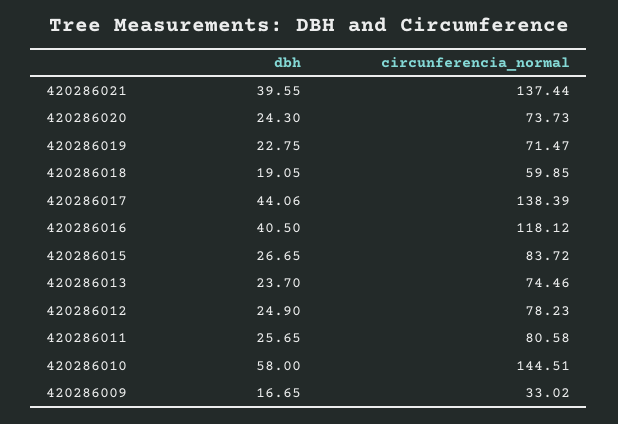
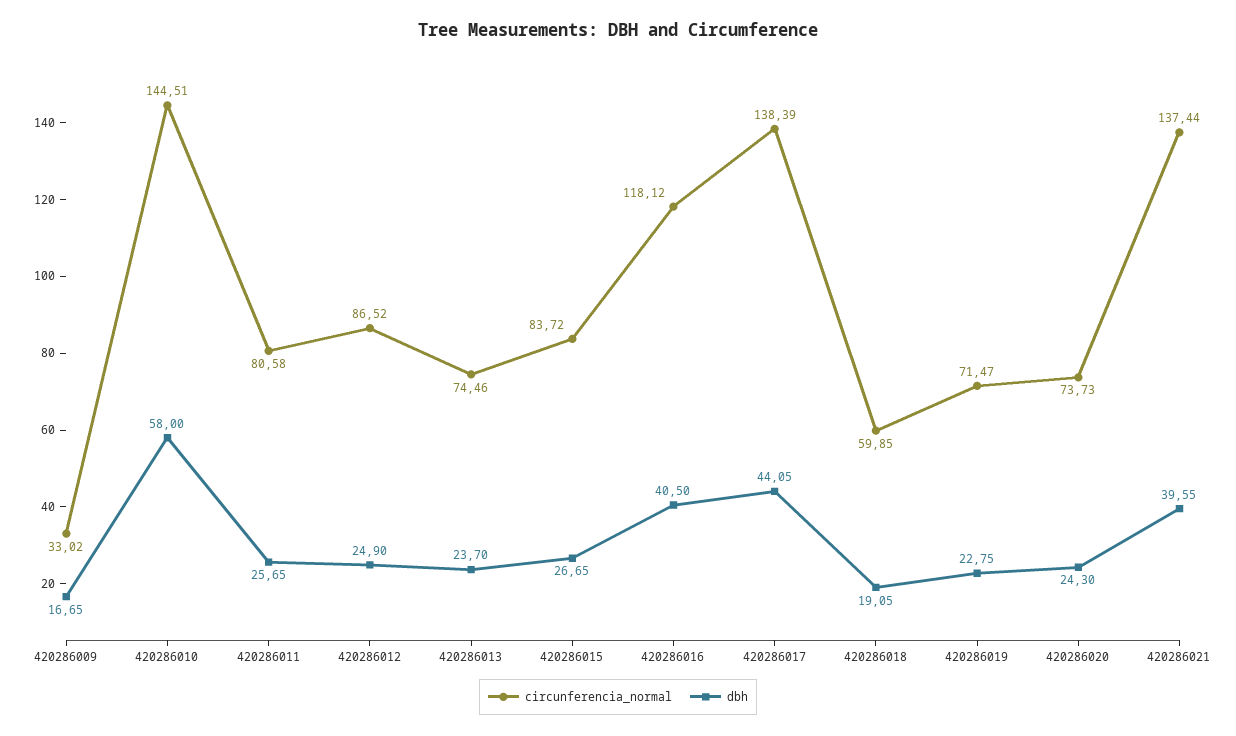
dbh, 420286017: 44.06 -> 44.05
circunferencia_normal, 420286012: 78.23 -> 86.52

